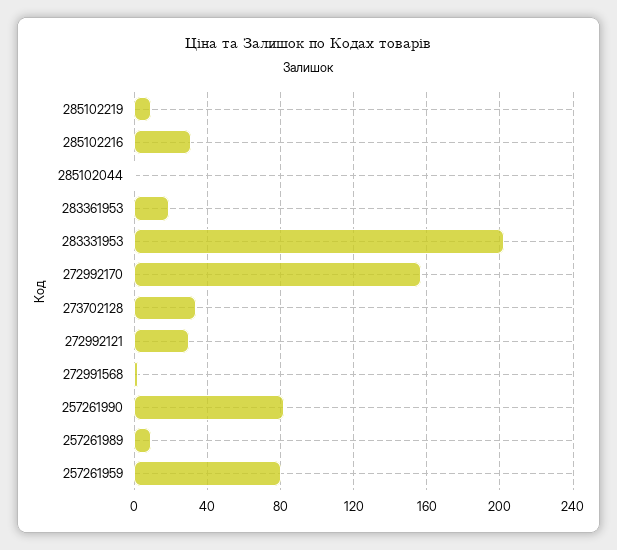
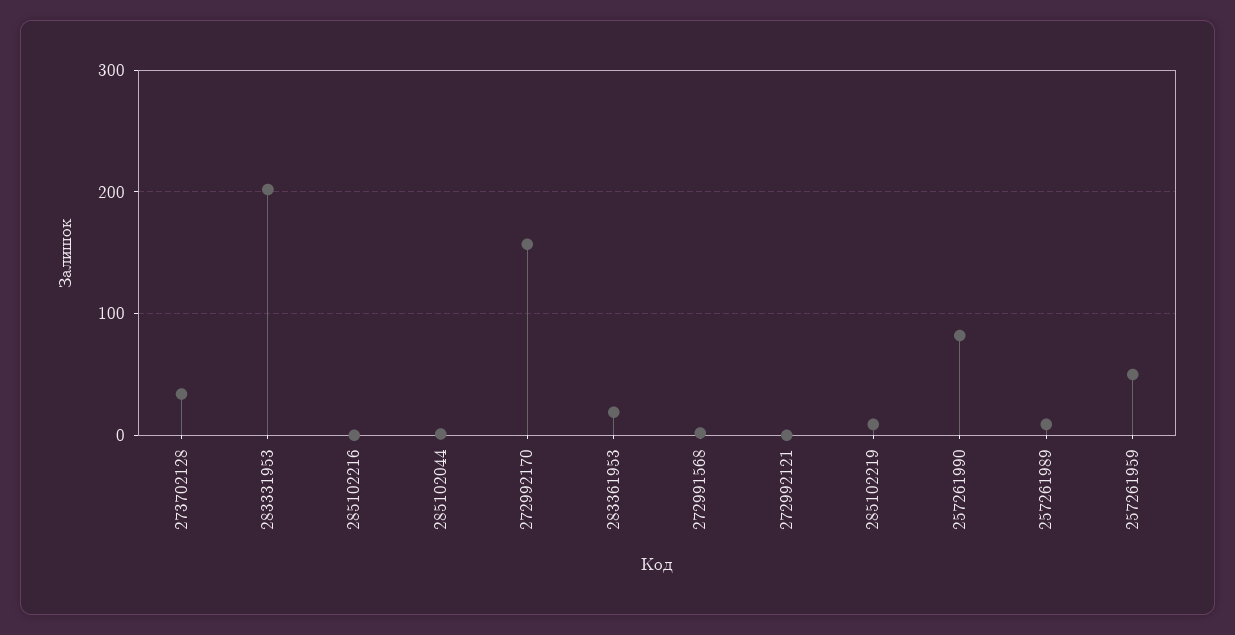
285102216: 30 -> 0
272992121: 30 -> 0
257261959: 80 -> 50

